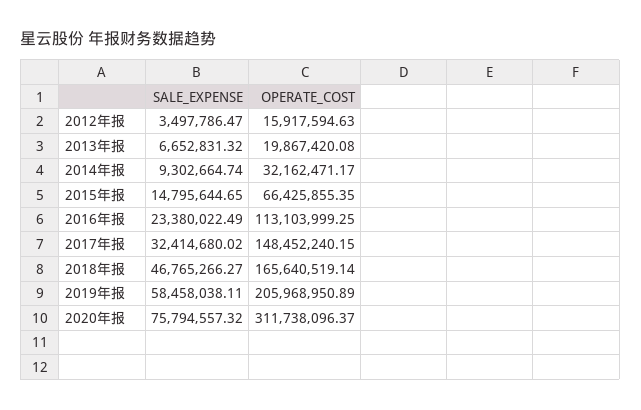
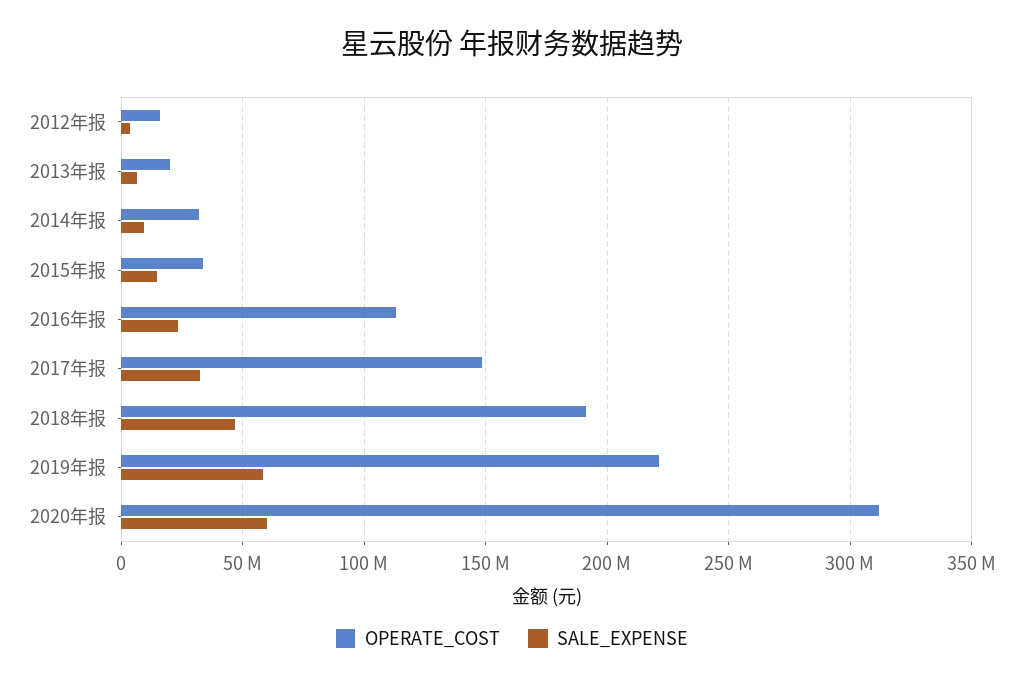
OPERATE_COST, 2015年报: 66425855.35 -> 35000000
OPERATE_COST, 2018年报: 165640519.14 -> 190000000
OPERATE_COST, 2019年报: 205968950.89 -> 220000000
SALE_EXPENSE, 2020年报: 75794557.32 -> 60000000

